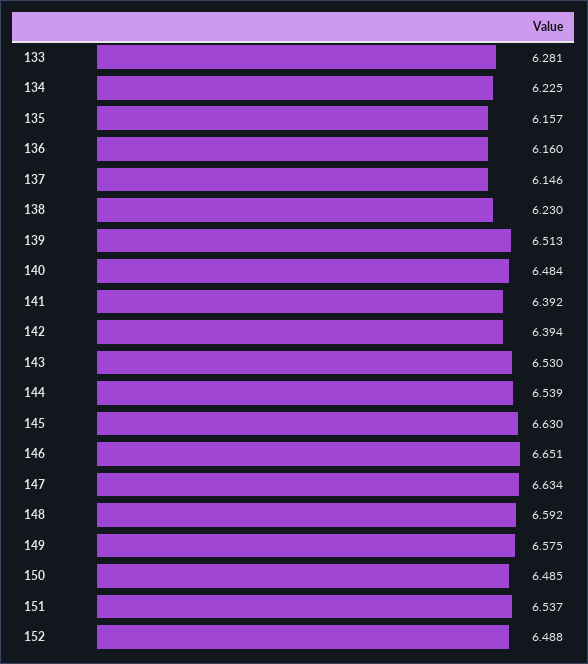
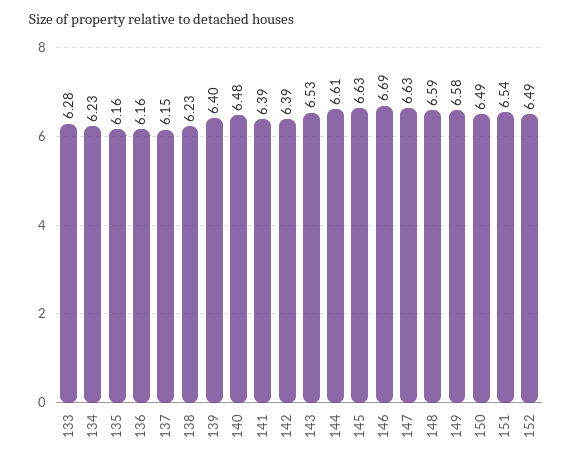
139: 6.513 -> 6.4
144: 6.539 -> 6.61
146: 6.651 -> 6.69

